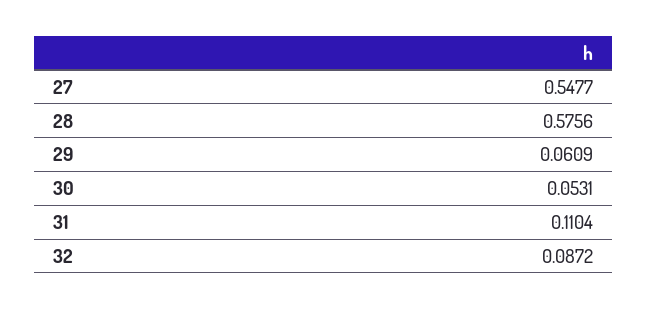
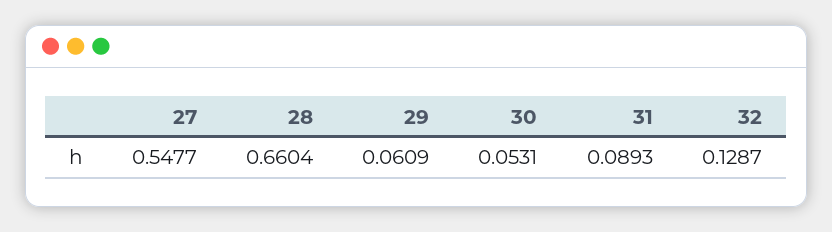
28: 0.5756 -> 0.6604
31: 0.1104 -> 0.0893
32: 0.0872 -> 0.1287

